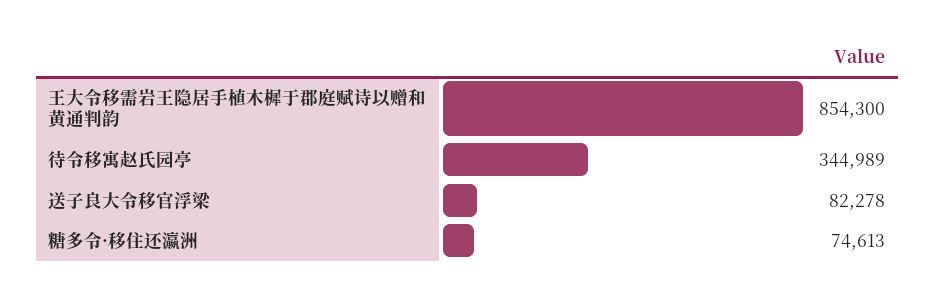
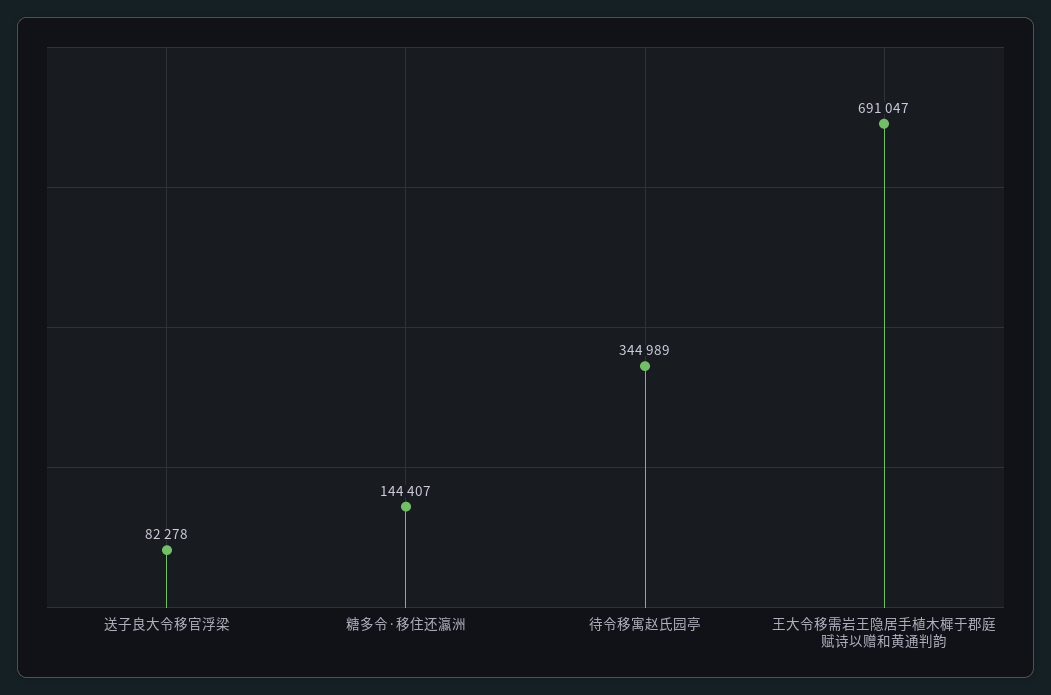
王大令移需岩王隐居手植木樨于郡庭赋诗以赠和黄通判韵: 854300 -> 691047
糖多令·移住还瀛洲: 74613 -> 144407

